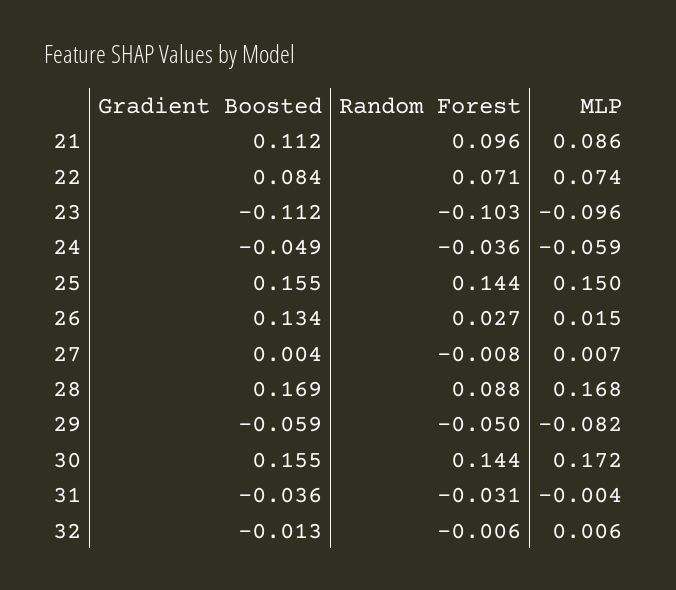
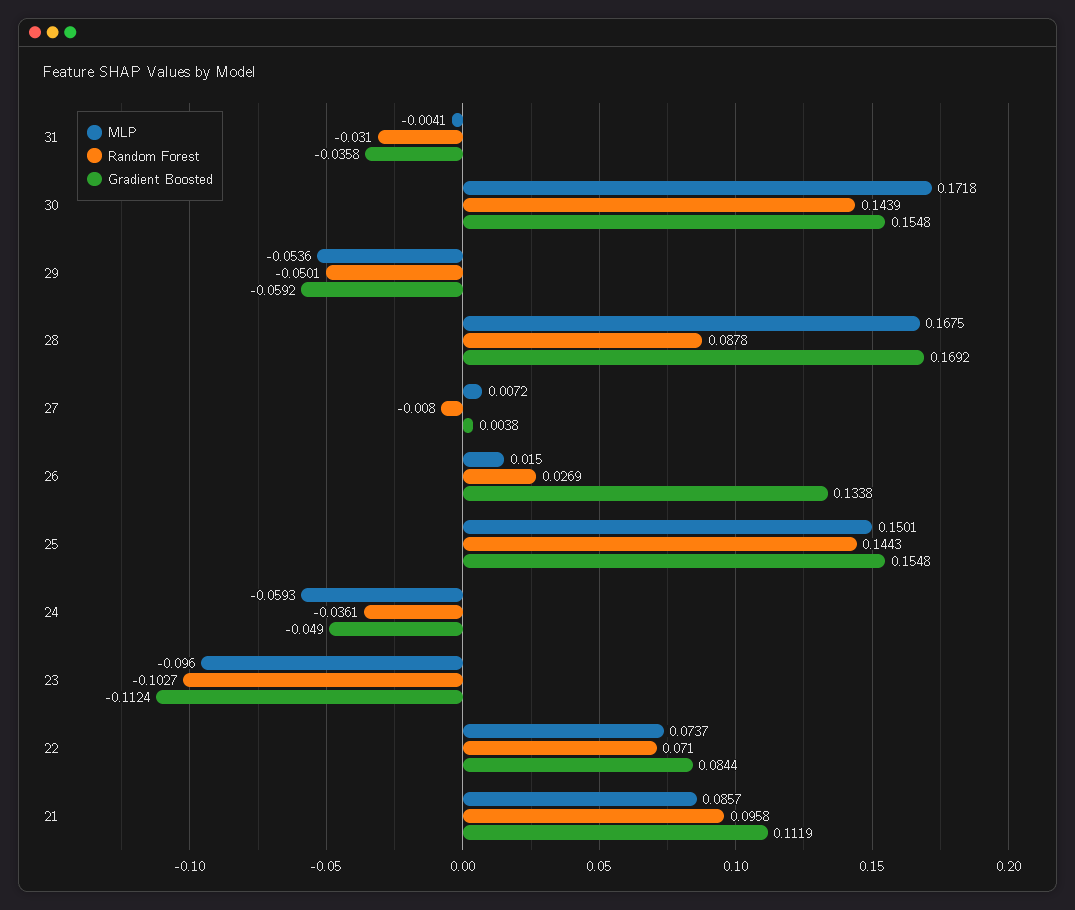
MLP, 29: -0.082 -> -0.0536
Gradient Boosted, 32: -0.013 -> none
Random Forest, 32: -0.006 -> none
MLP, 32: 0.006 -> none

